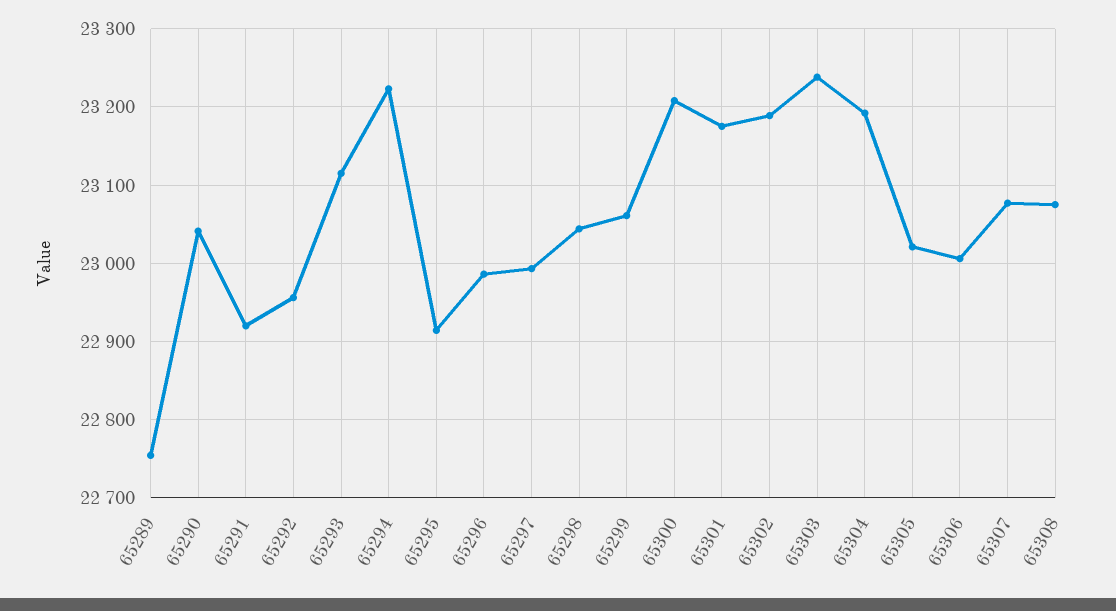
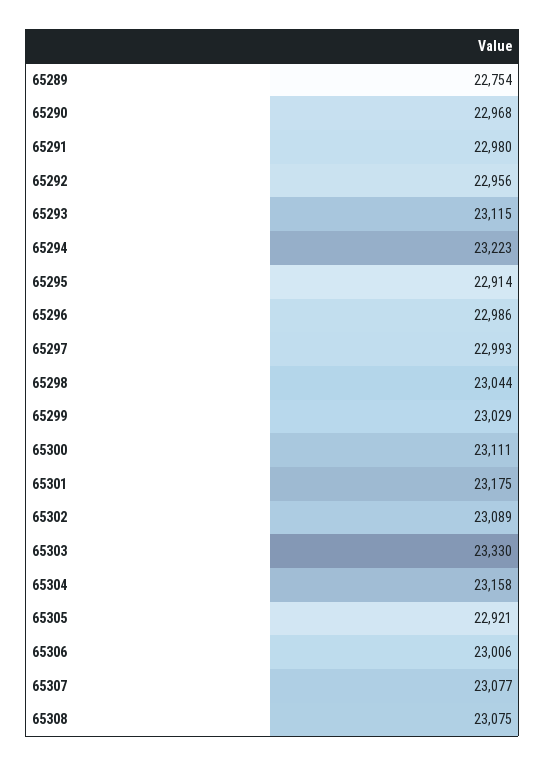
65290: 23040 -> 22968
65291: 22920 -> 22980
65299: 23060 -> 23029
65300: 23210 -> 23111
65302: 23190 -> 23089
65303: 23240 -> 23330
65304: 23190 -> 23158
65305: 23020 -> 22921

